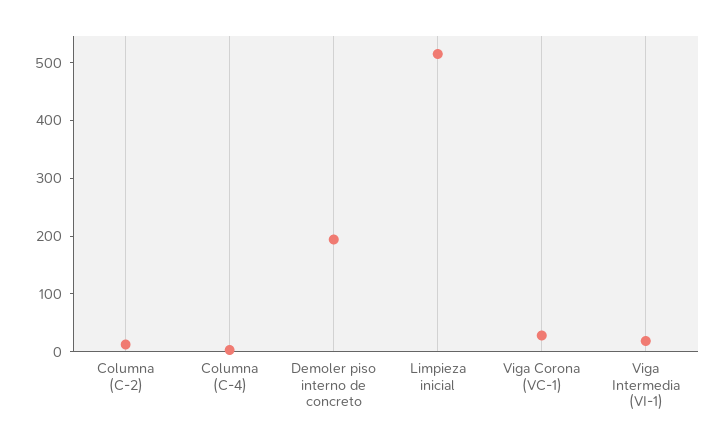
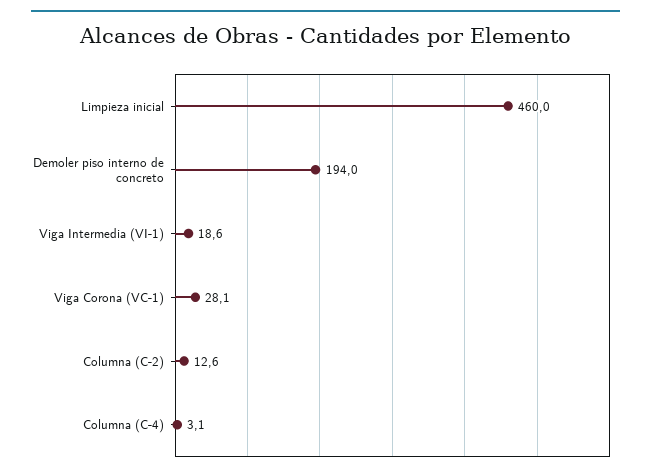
Limpieza inicial: 520 -> 460

